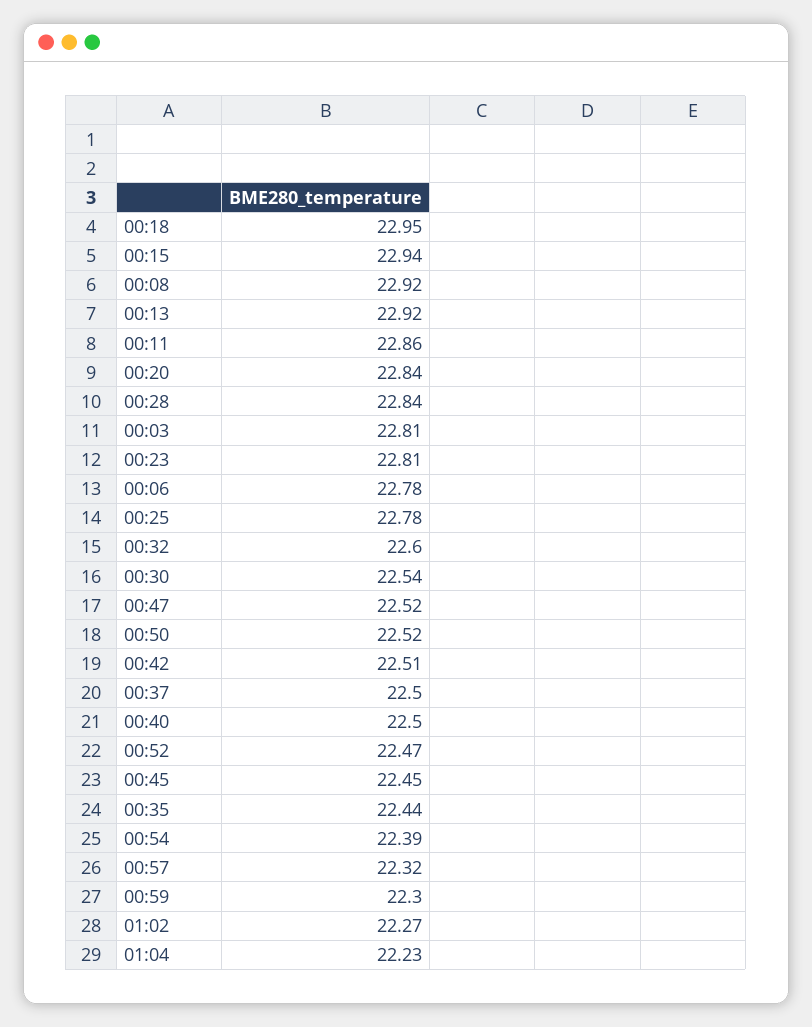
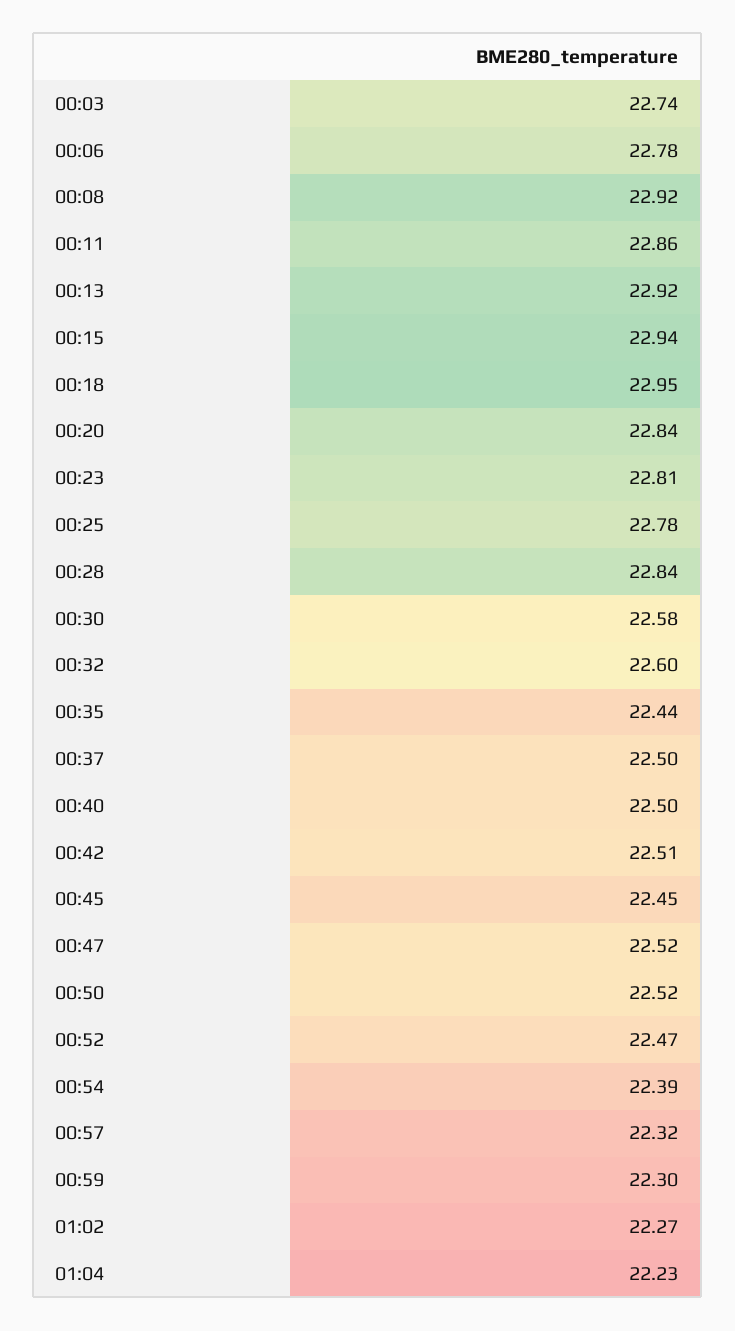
00:03: 22.81 -> 22.74
00:30: 22.54 -> 22.58

